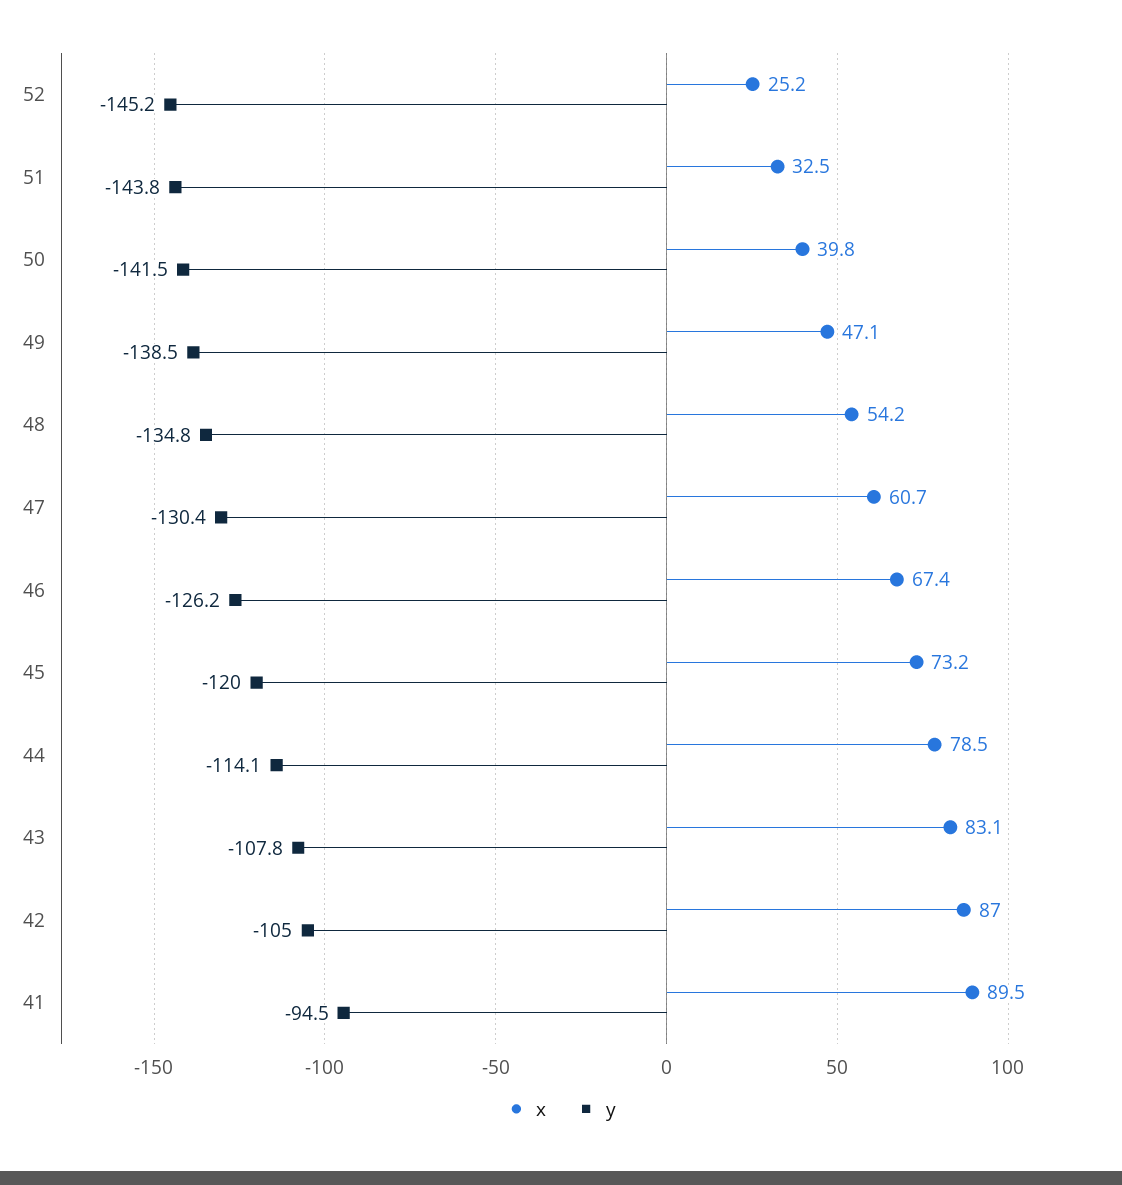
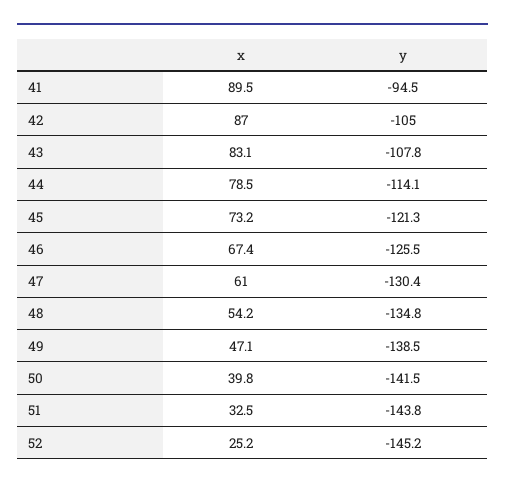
x, 47: 60.7 -> 61
y, 46: -126.2 -> -125.5
y, 45: -120 -> -121.3

